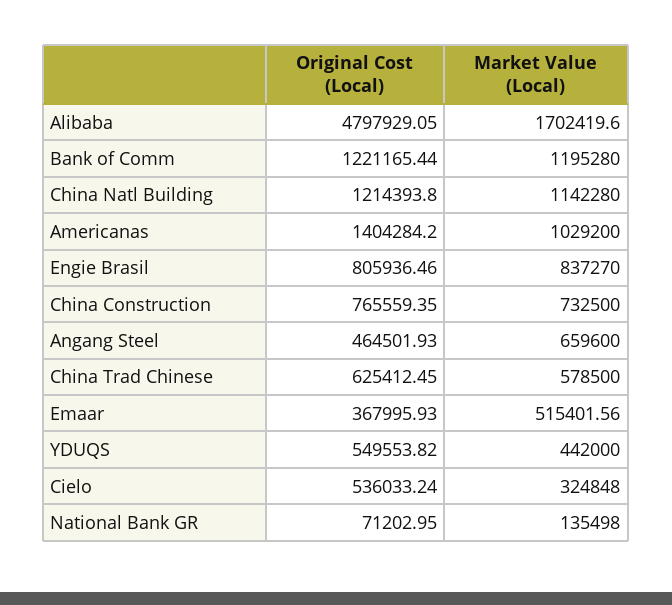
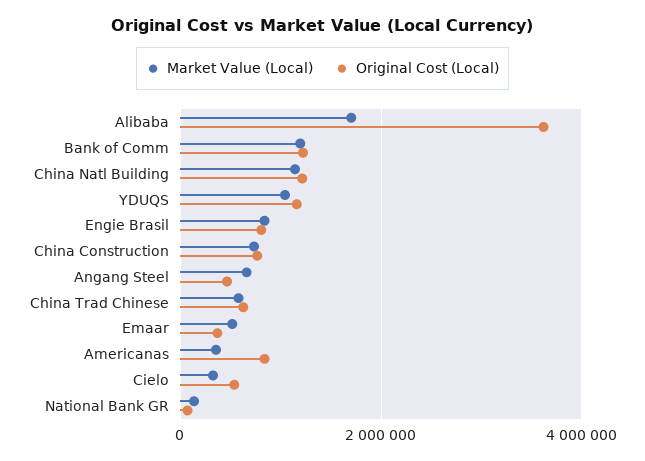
Original Cost (Local), Alibaba: 4797929.05 -> 3600000
Original Cost (Local), Americanas: 1404284.2 -> 800000
Market Value (Local), Americanas: 1029200 -> 400000
Original Cost (Local), YDUQS: 549553.82 -> 1200000
Market Value (Local), YDUQS: 442000 -> 1000000

